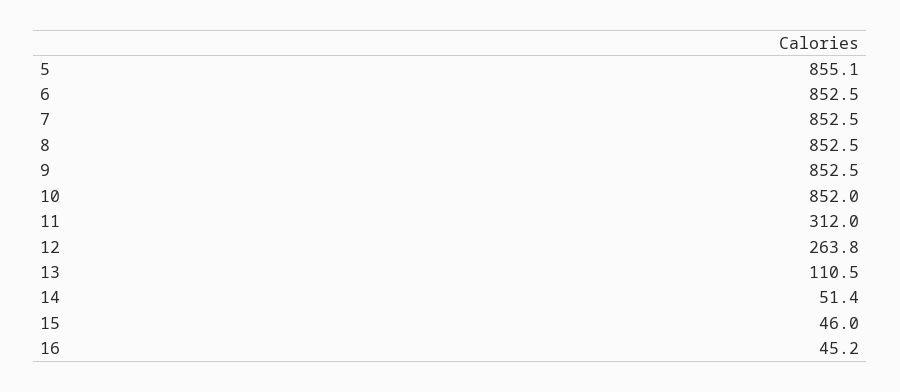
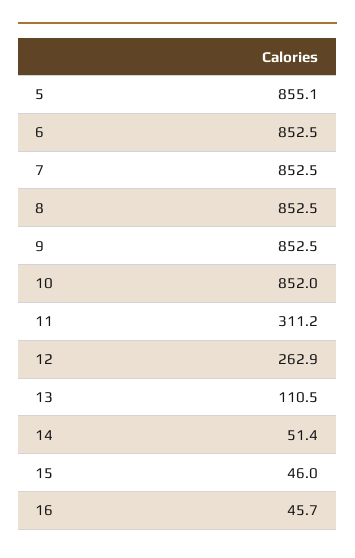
11: 312 -> 311.2
12: 263.8 -> 262.9
16: 45.2 -> 45.7

